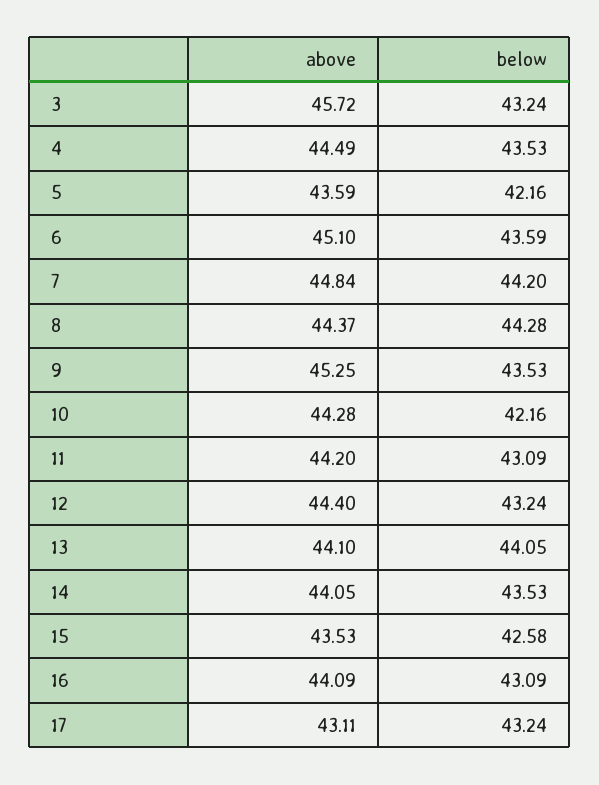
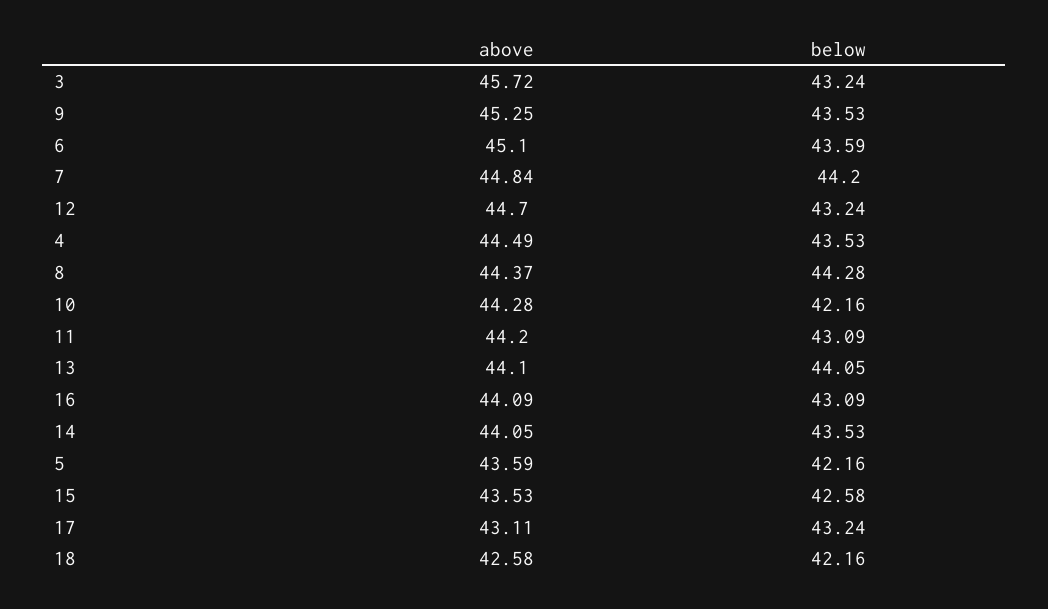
above, 12: 44.4 -> 44.7
above, 18: none -> 42.58
below, 18: none -> 42.16

